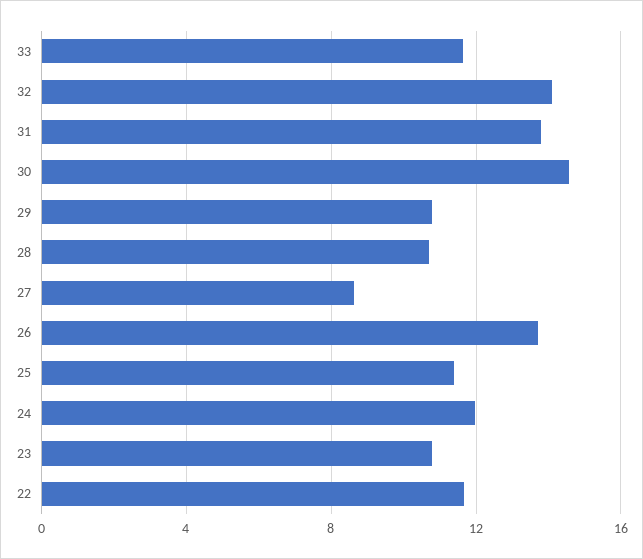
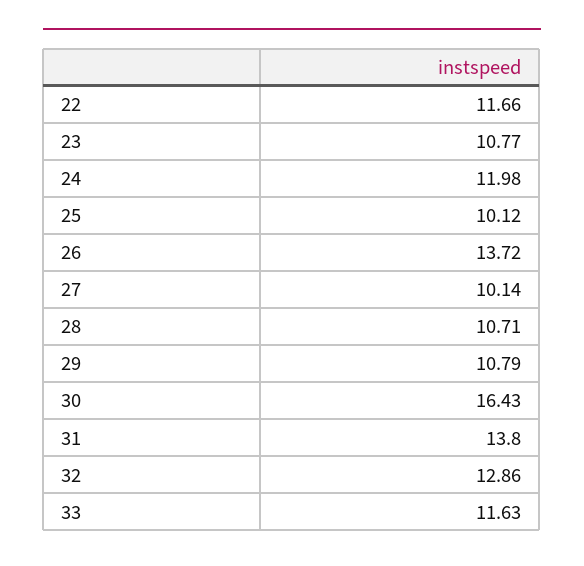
32: 14 -> 12.86
30: 14.5 -> 16.43
27: 8.5 -> 10.14
25: 11.5 -> 10.12

